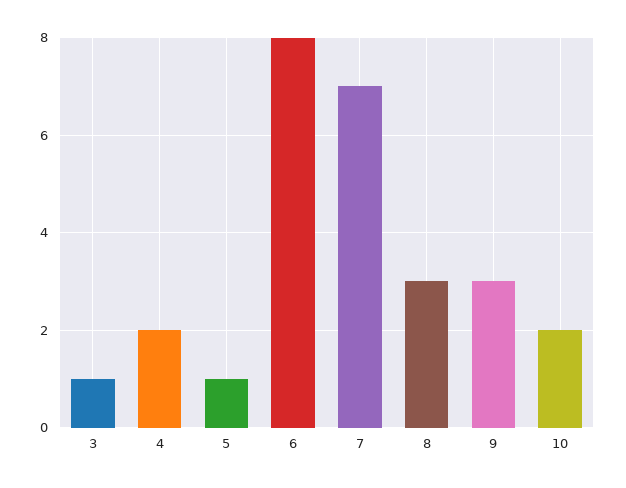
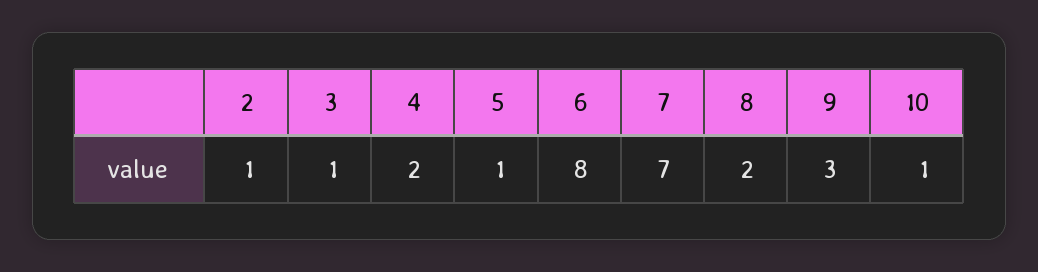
8: 3 -> 2
10: 2 -> 1
2: none -> 1

